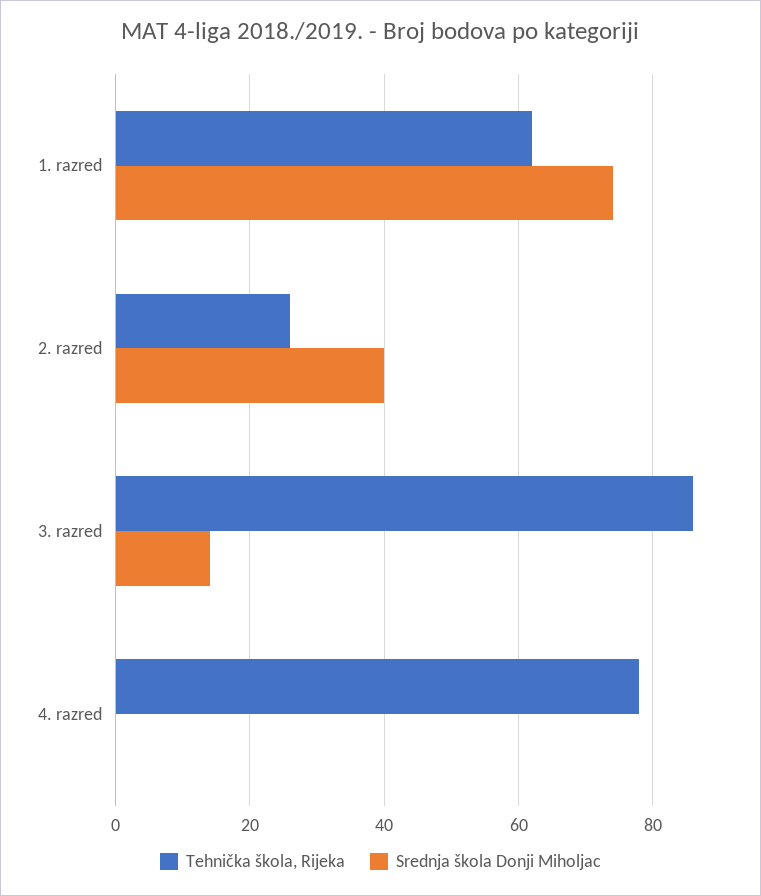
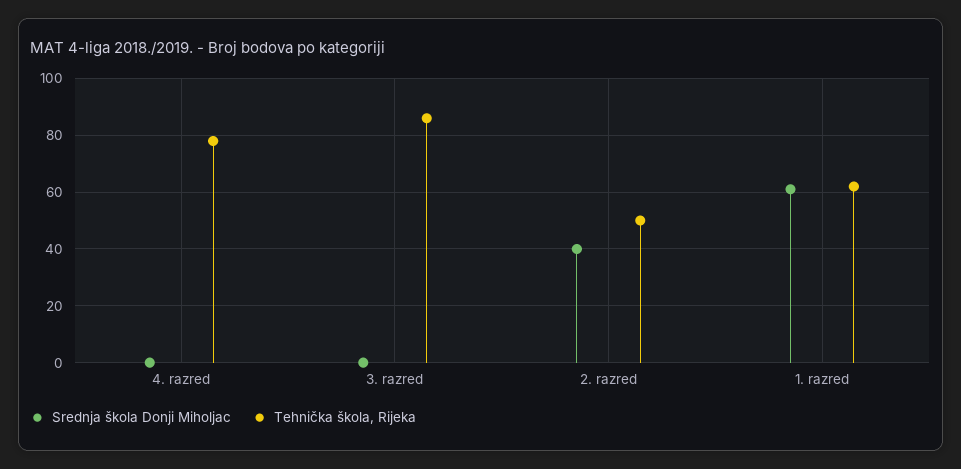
Srednja škola Donji Miholjac, 1. razred: 75 -> 60
Tehnička škola, Rijeka, 2. razred: 25 -> 50
Srednja škola Donji Miholjac, 3. razred: 15 -> 0

